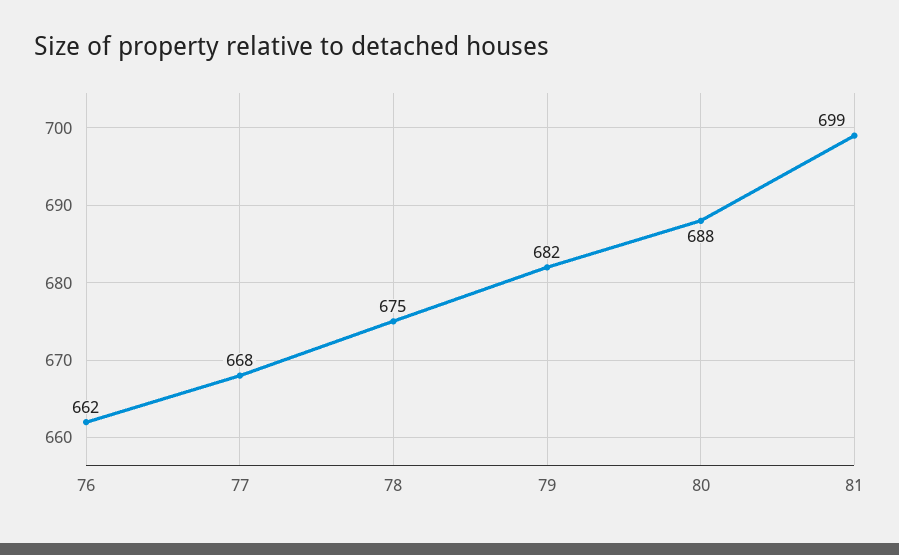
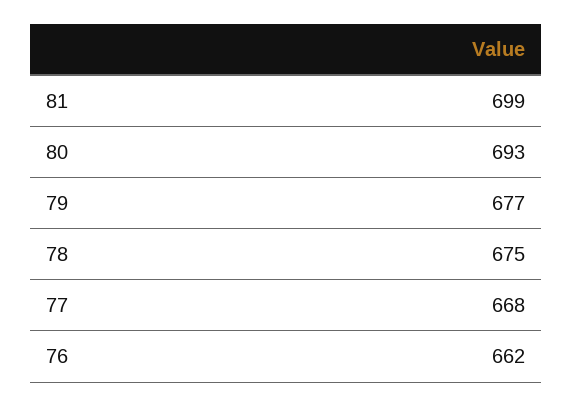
79: 682 -> 677
80: 688 -> 693

